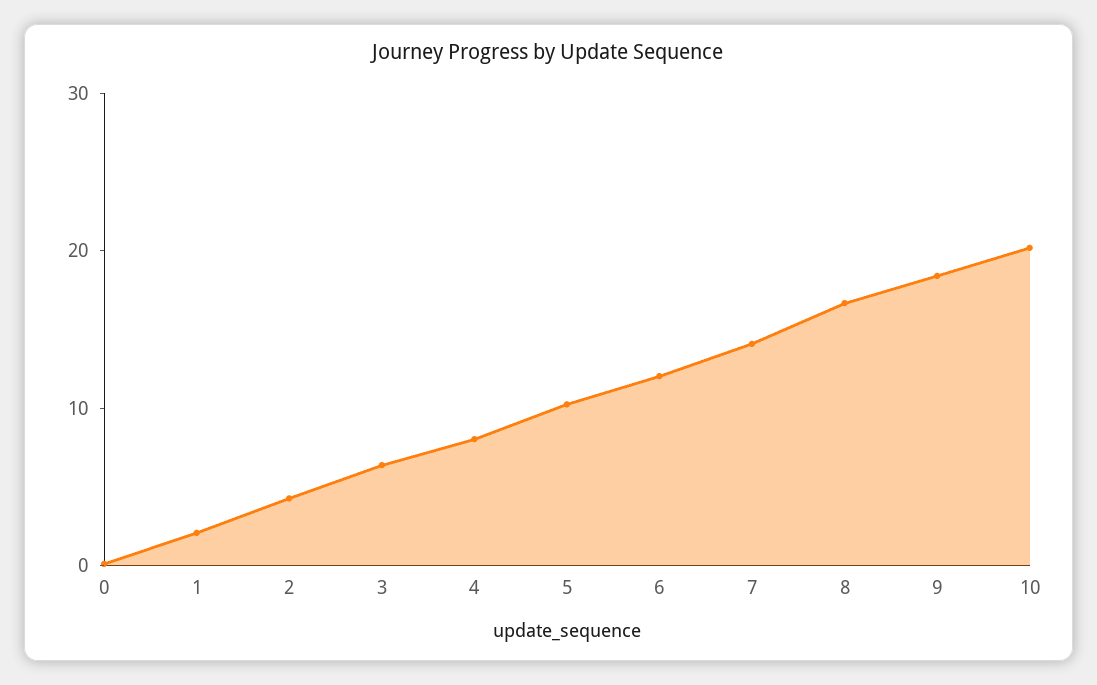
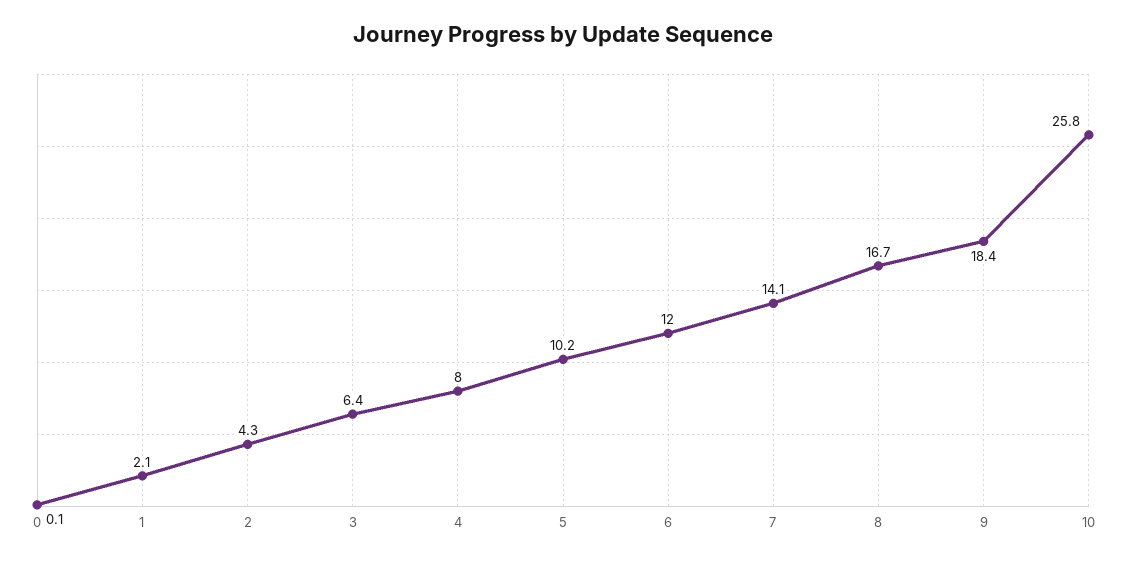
10: 20 -> 25.8

